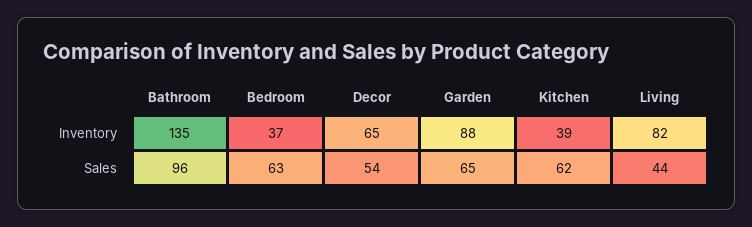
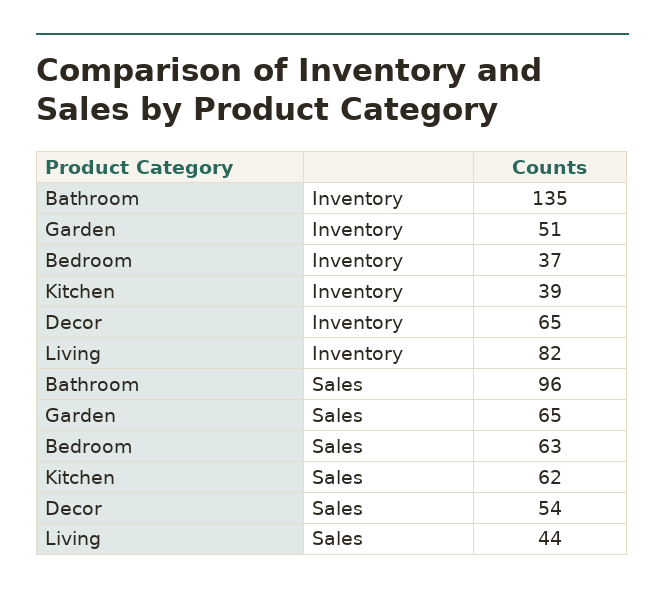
Garden, Inventory: 88 -> 51

